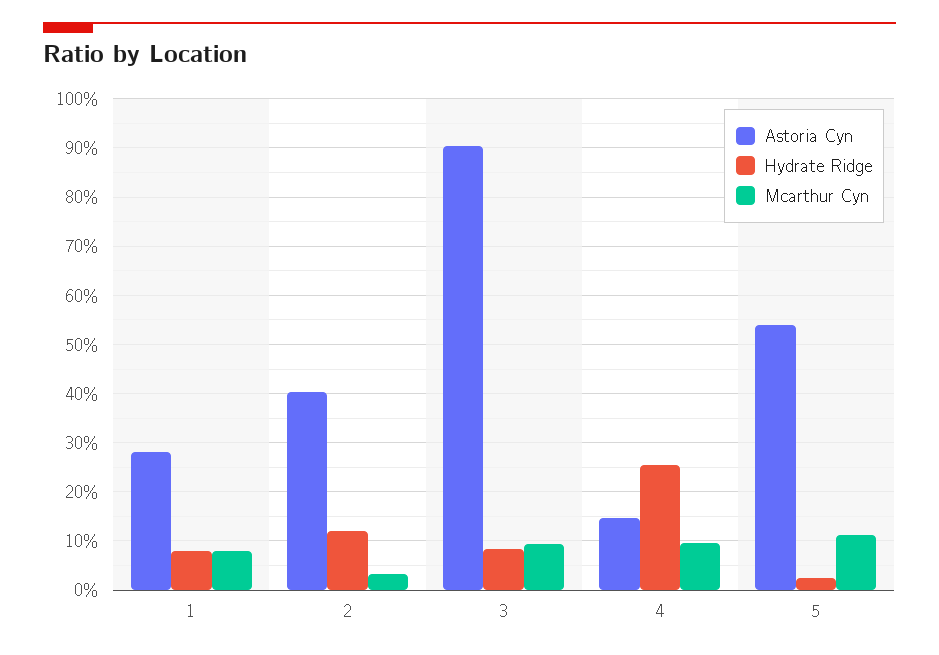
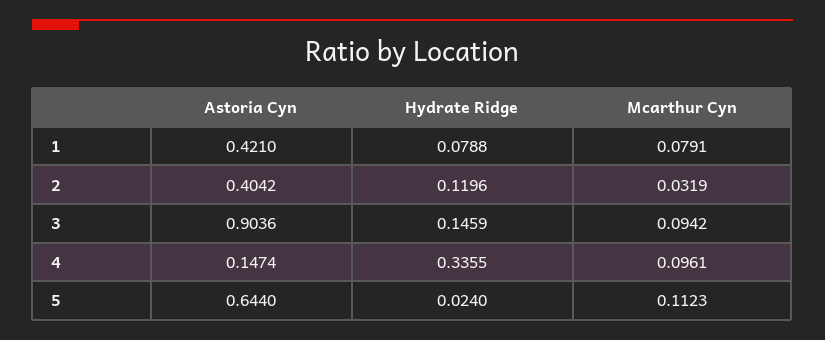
Astoria Cyn, 1: 0.28 -> 0.421
Hydrate Ridge, 3: 0.08 -> 0.1459
Hydrate Ridge, 4: 0.26 -> 0.3355
Astoria Cyn, 5: 0.54 -> 0.644

